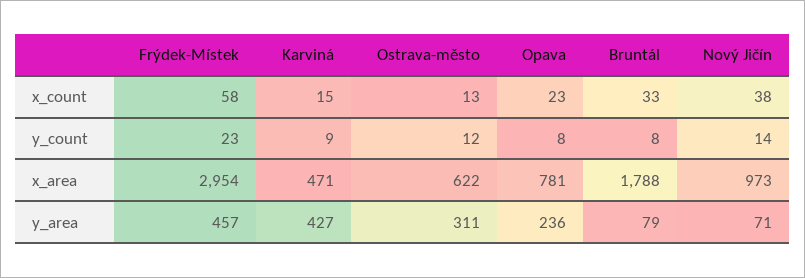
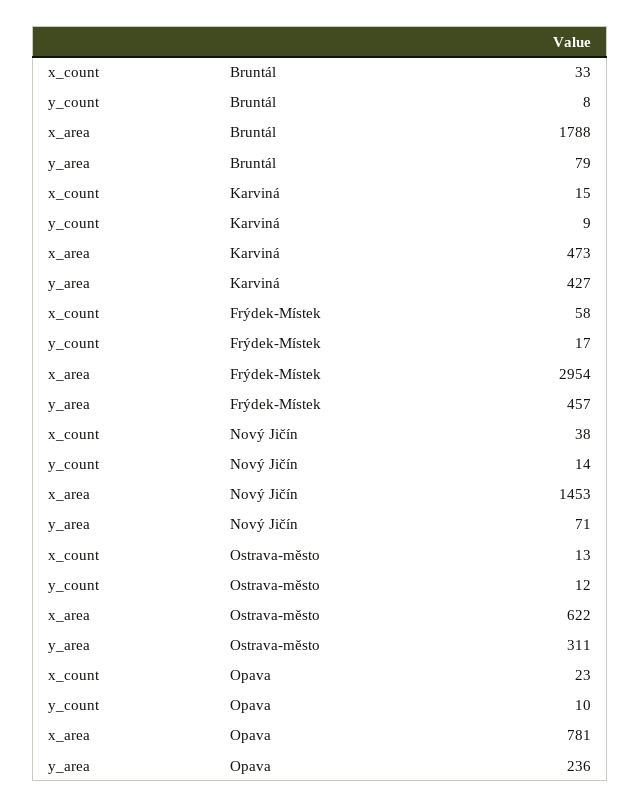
Frýdek-Místek, y_count: 23 -> 17
Opava, y_count: 8 -> 10
Karviná, x_area: 471 -> 473
Nový Jičín, x_area: 973 -> 1453

